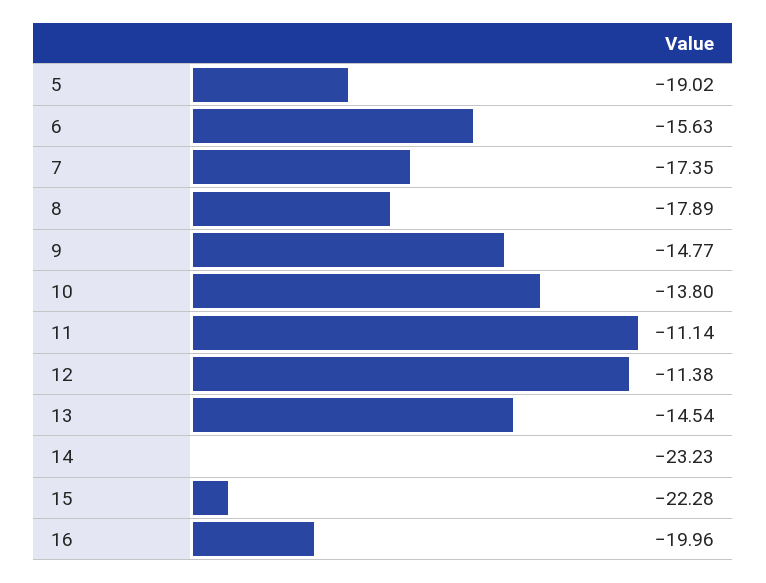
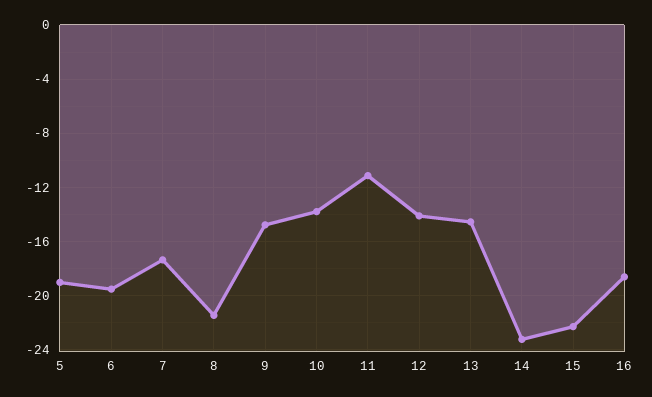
6: -15.63 -> -19.5
8: -17.89 -> -21.5
12: -11.38 -> -14
16: -19.96 -> -18.5

